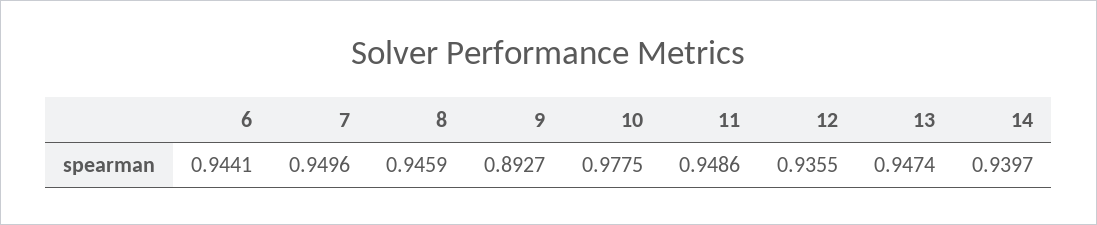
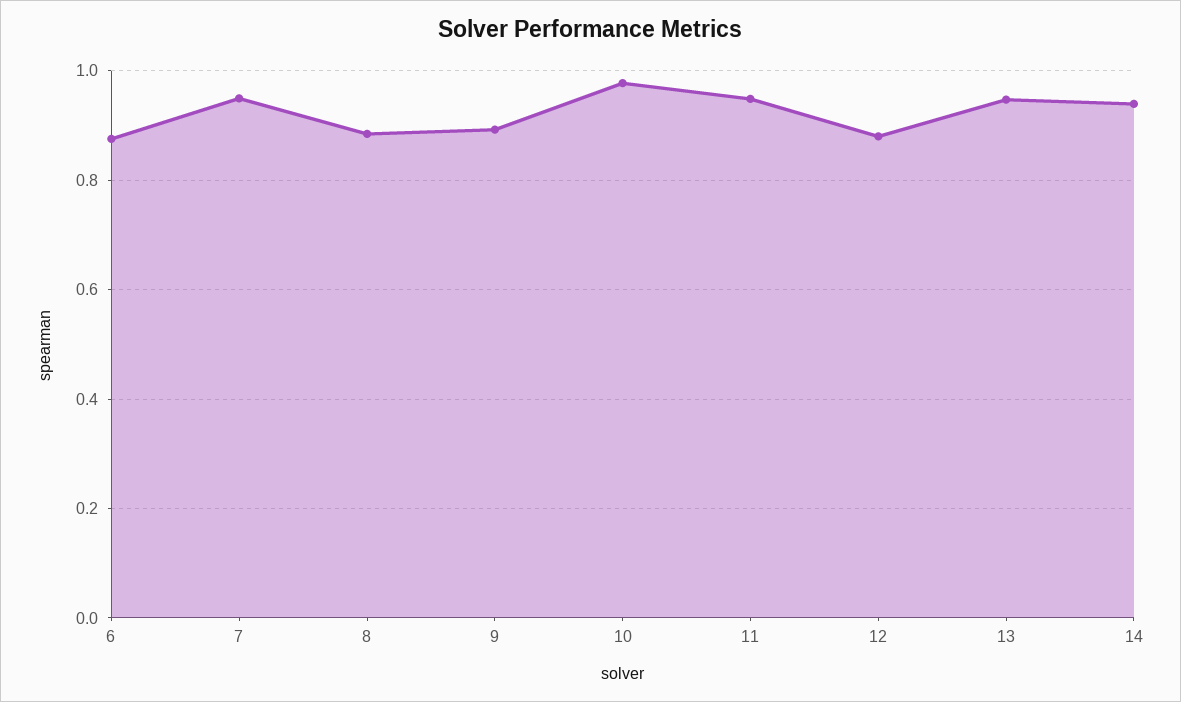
6: 0.9441 -> 0.88
8: 0.9459 -> 0.88
12: 0.9355 -> 0.88

